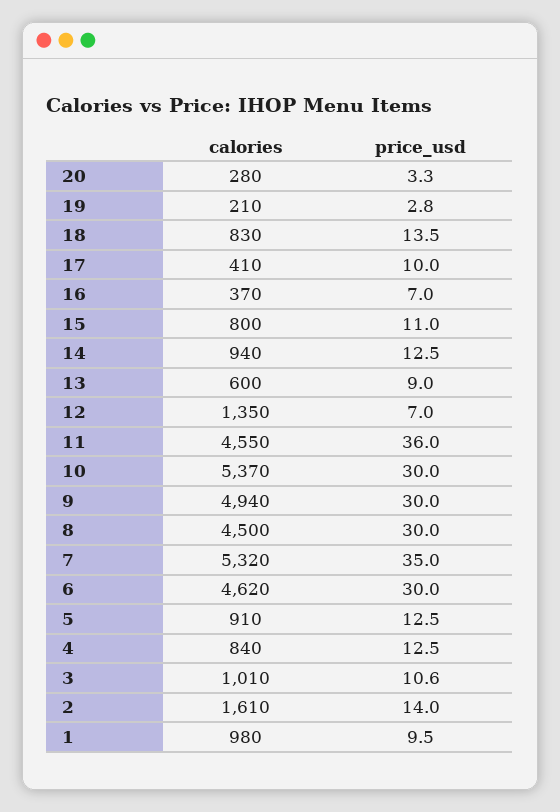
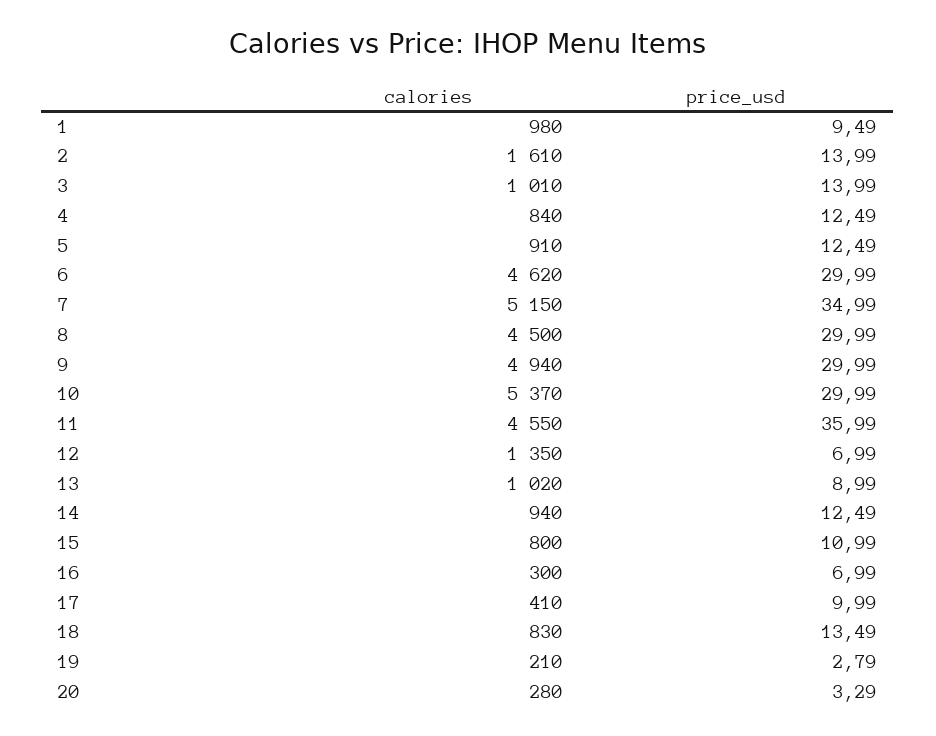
calories, 16: 370 -> 300
calories, 13: 600 -> 1020
calories, 7: 5320 -> 5150
price_usd, 3: 10.6 -> 13.99

